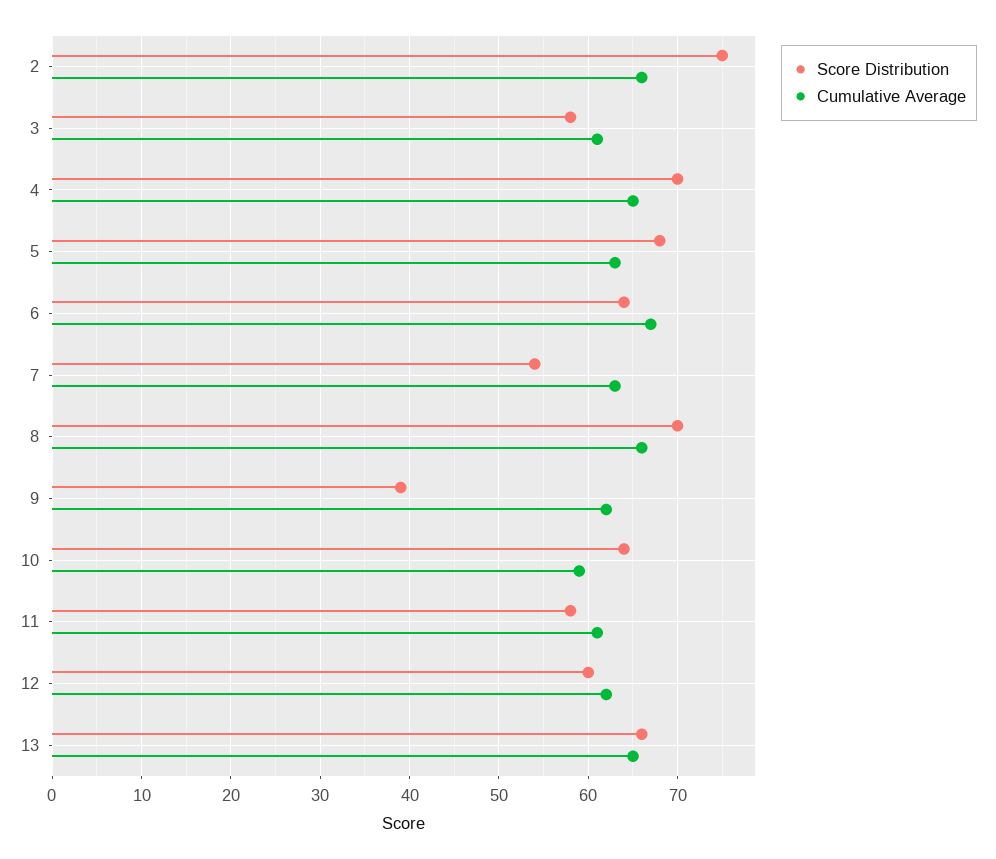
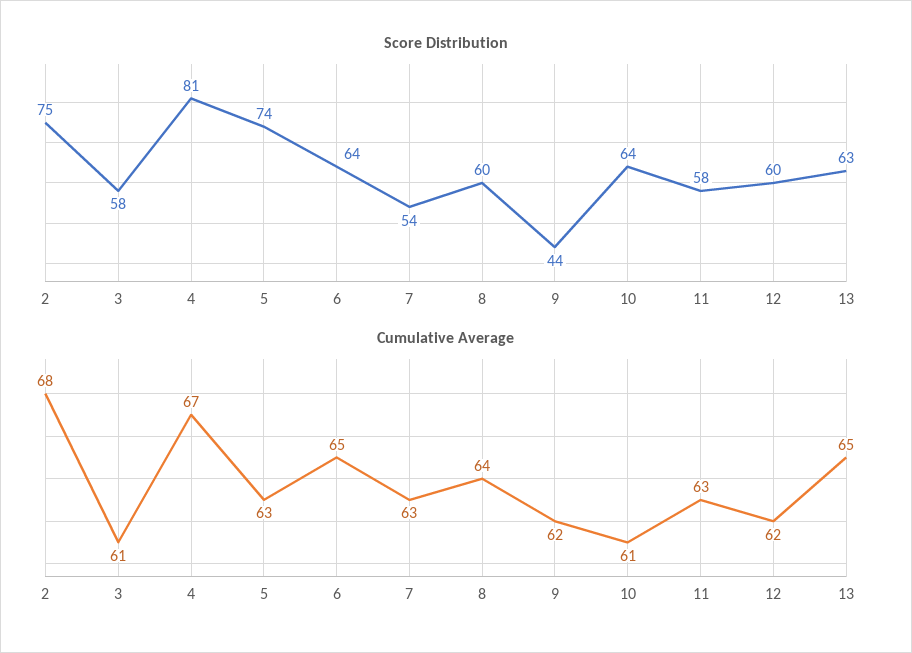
Cumulative Average, 2: 66 -> 68
Score Distribution, 4: 70 -> 81
Cumulative Average, 4: 65 -> 67
Score Distribution, 5: 68 -> 74
Cumulative Average, 6: 67 -> 65
Score Distribution, 8: 70 -> 60
Cumulative Average, 8: 66 -> 64
Score Distribution, 9: 39 -> 44
Cumulative Average, 10: 59 -> 61
Cumulative Average, 11: 61 -> 63
Score Distribution, 13: 66 -> 63

